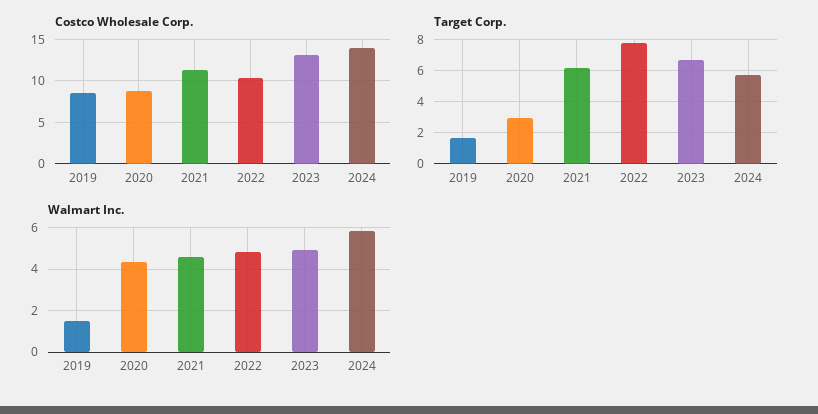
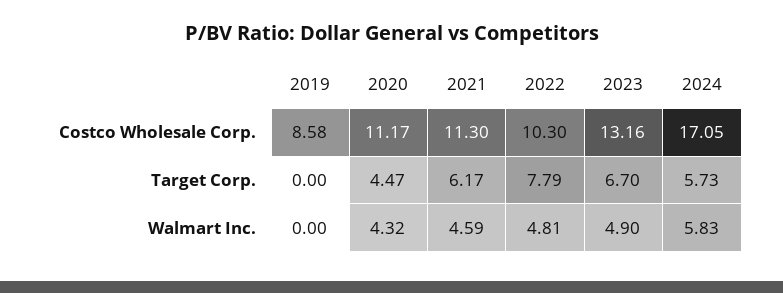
Costco Wholesale Corp., 2020: 9 -> 11.17
Costco Wholesale Corp., 2024: 14 -> 17.05
Target Corp., 2019: 1.5 -> 0
Target Corp., 2020: 3 -> 4.47
Walmart Inc., 2019: 1.5 -> 0

